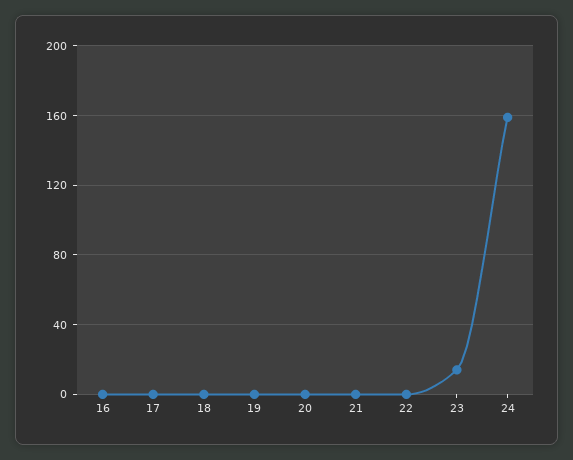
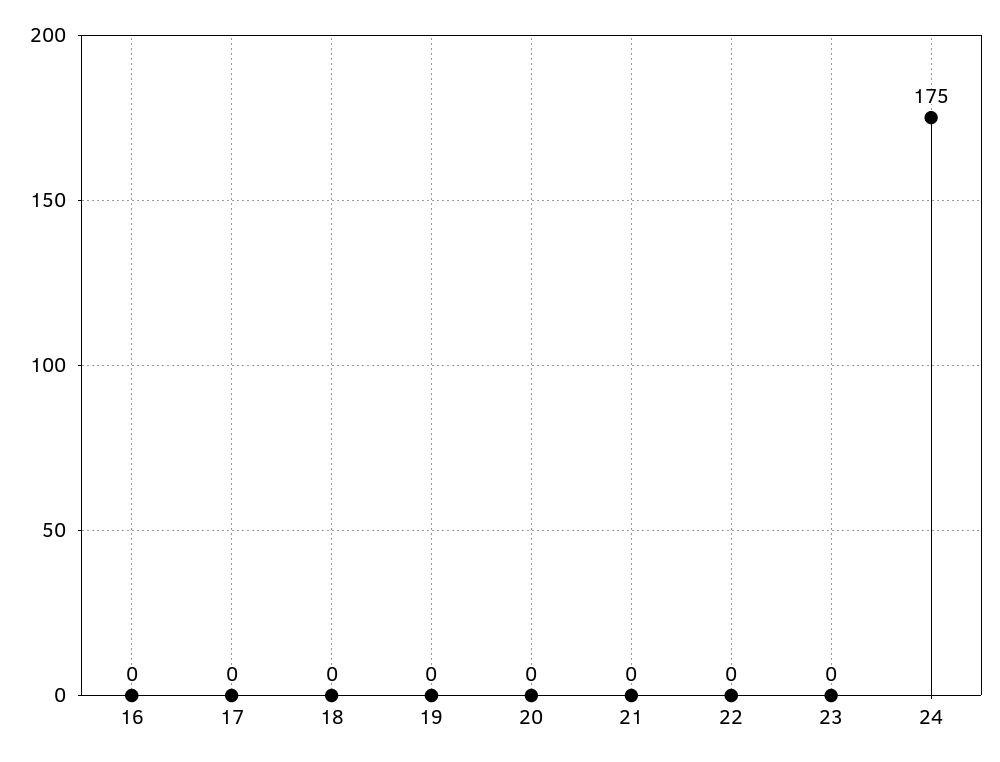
23: 15 -> 0
24: 160 -> 175

